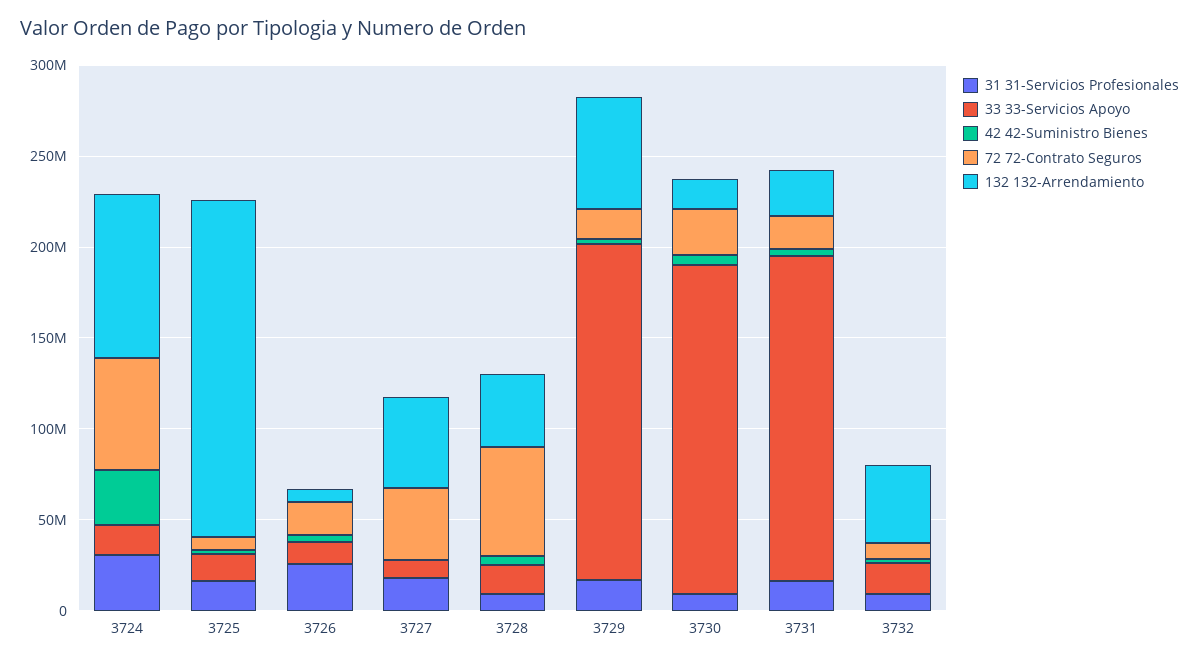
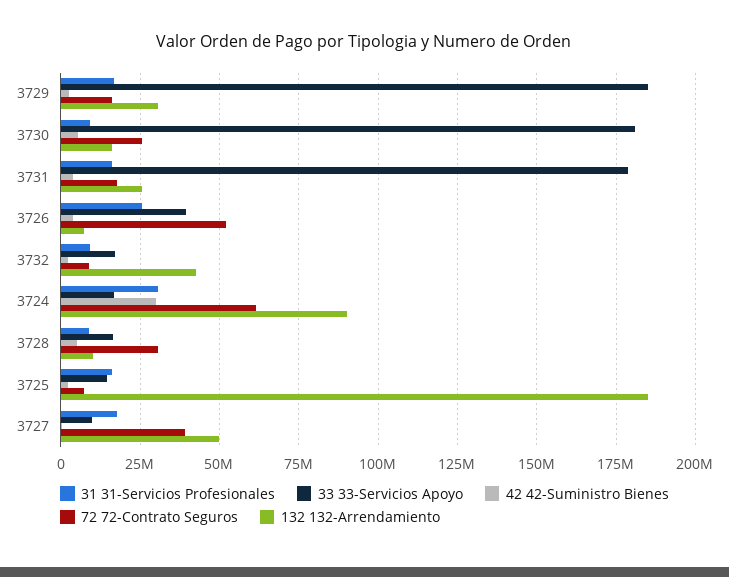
33 33-Servicios Apoyo, 3726: 10000000 -> 40000000
72 72-Contrato Seguros, 3726: 20000000 -> 52500000
72 72-Contrato Seguros, 3728: 60000000 -> 30000000
132 132-Arrendamiento, 3728: 40000000 -> 10000000
132 132-Arrendamiento, 3729: 60000000 -> 30000000

